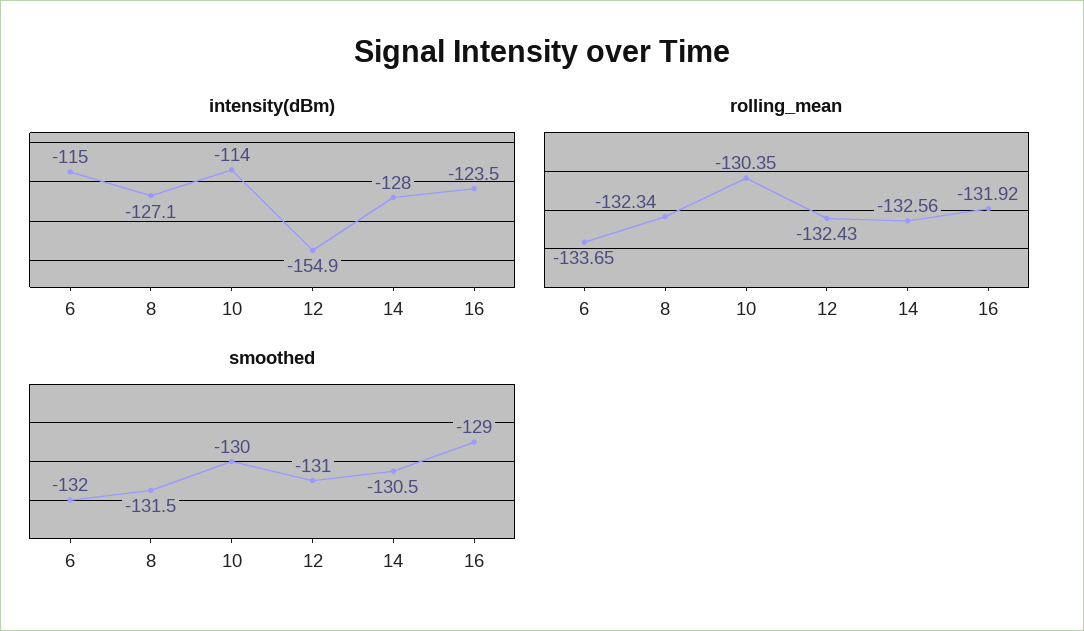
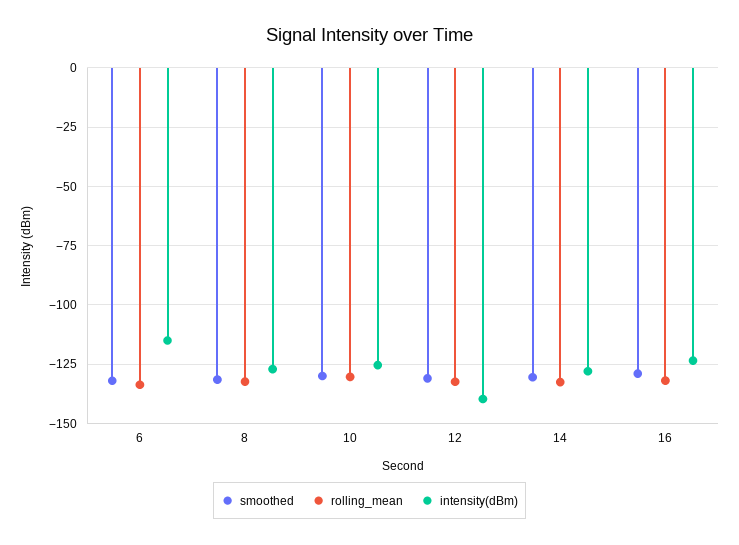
intensity(dBm), 10: -114 -> -125
intensity(dBm), 12: -154.9 -> -140

